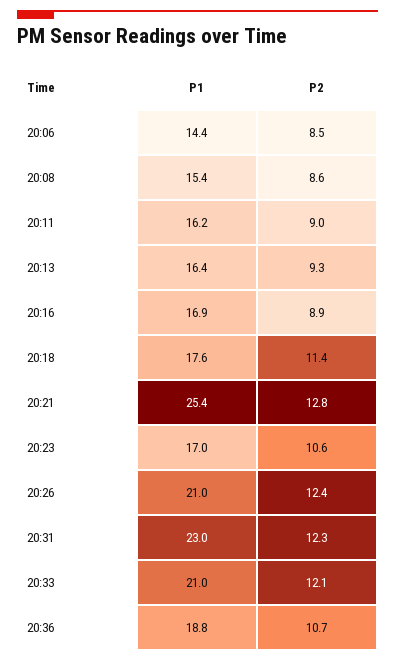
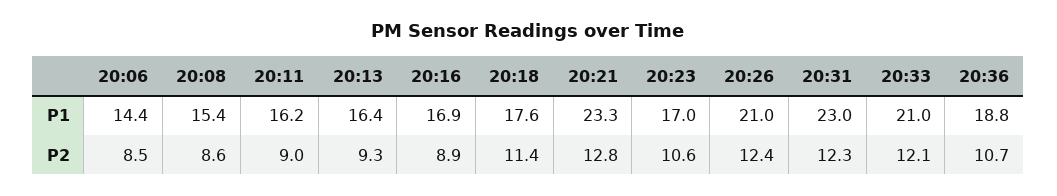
P1, 20:21: 25.4 -> 23.3

